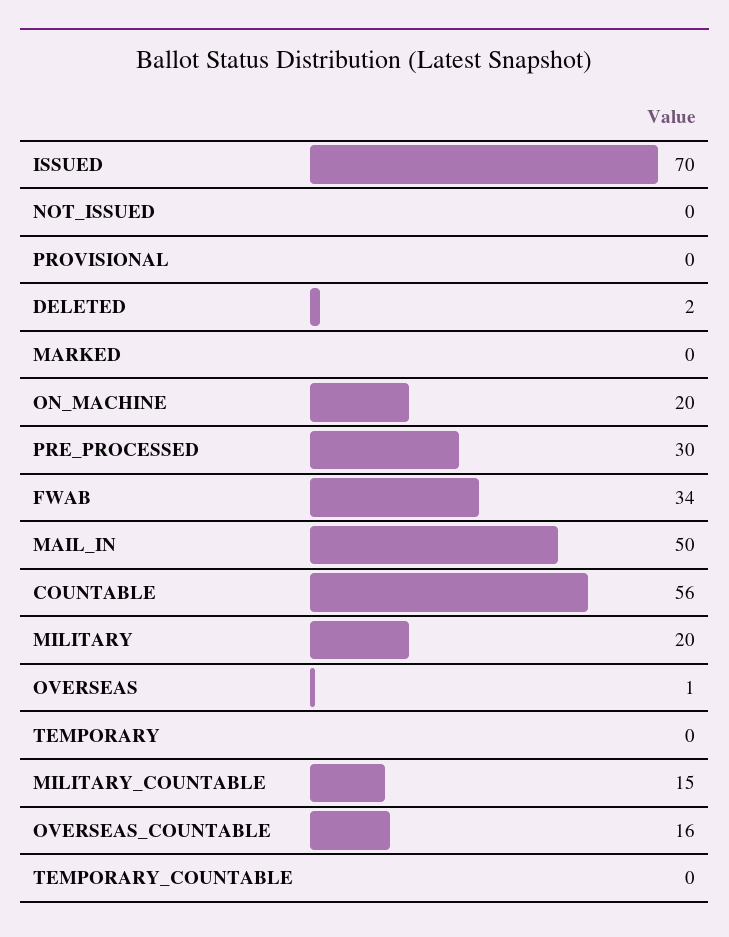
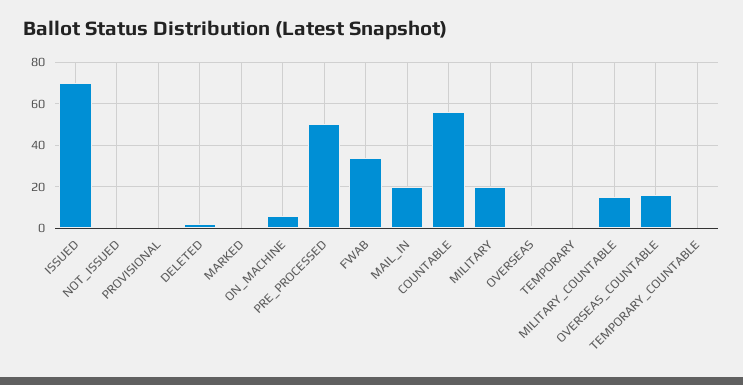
ON_MACHINE: 20 -> 5
PRE_PROCESSED: 30 -> 50
MAIL_IN: 50 -> 20

